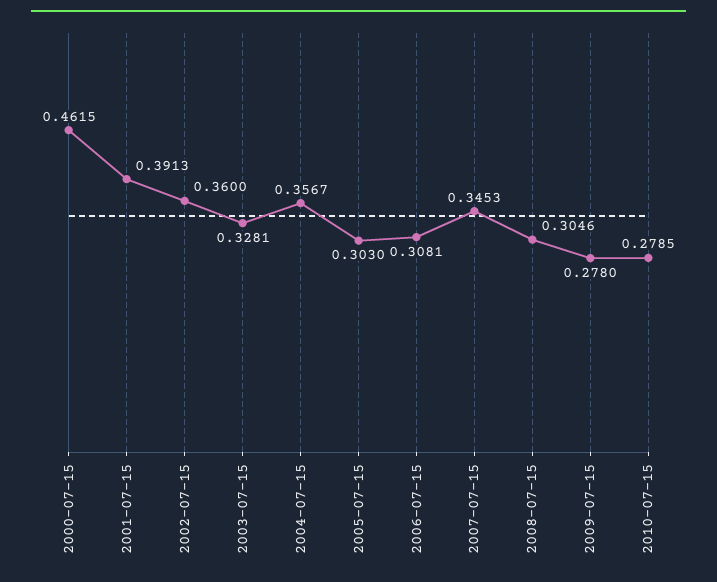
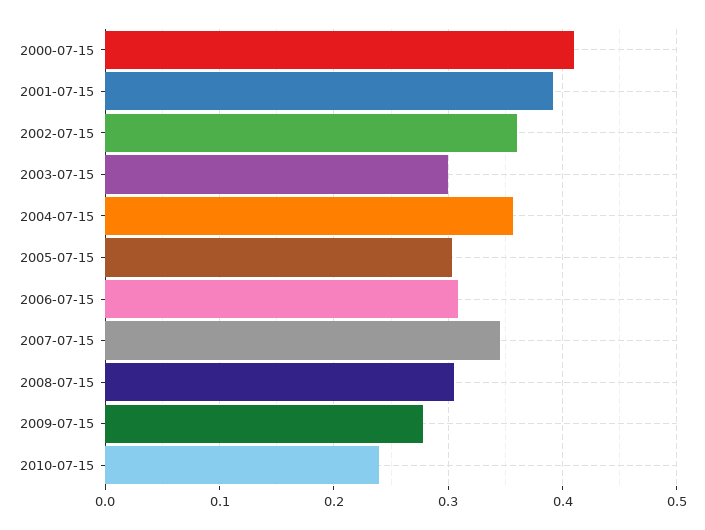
2000-07-15: 0.4615 -> 0.41
2003-07-15: 0.3281 -> 0.3
2010-07-15: 0.2785 -> 0.24

